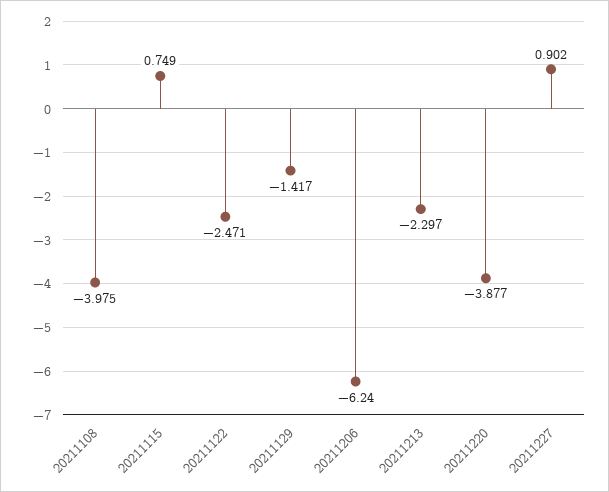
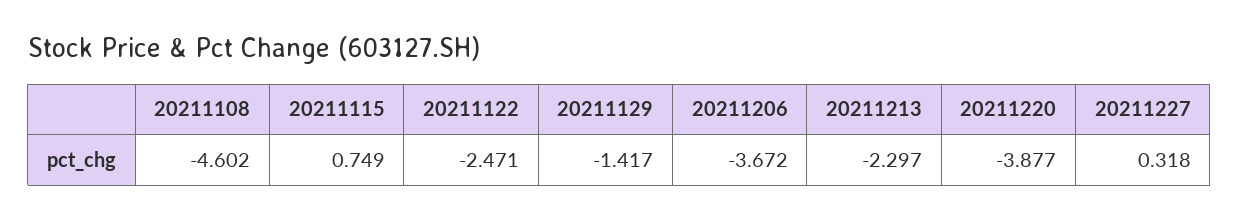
20211108: -3.975 -> -4.602
20211206: -6.24 -> -3.672
20211227: 0.902 -> 0.318

